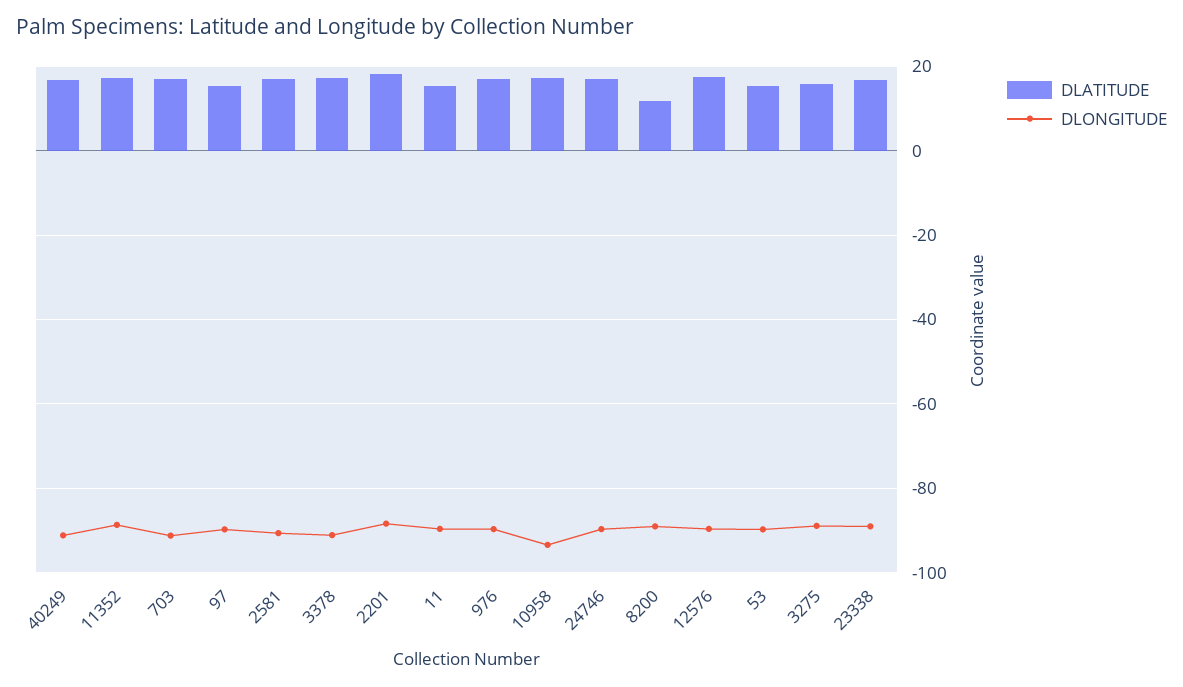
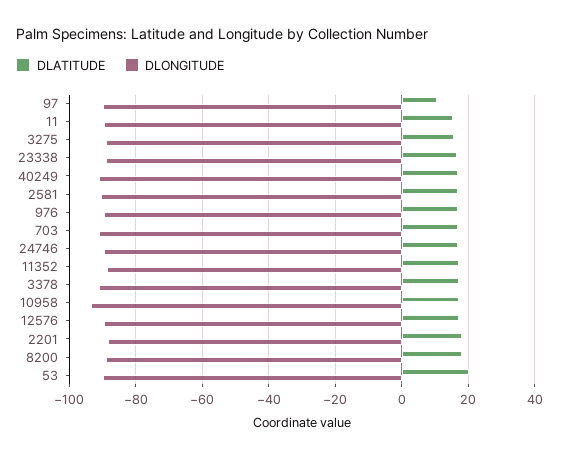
DLATITUDE, 97: 16 -> 10
DLATITUDE, 8200: 12 -> 18
DLATITUDE, 53: 16 -> 20

